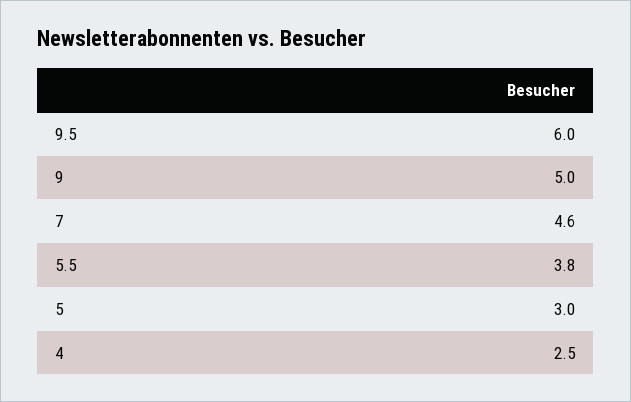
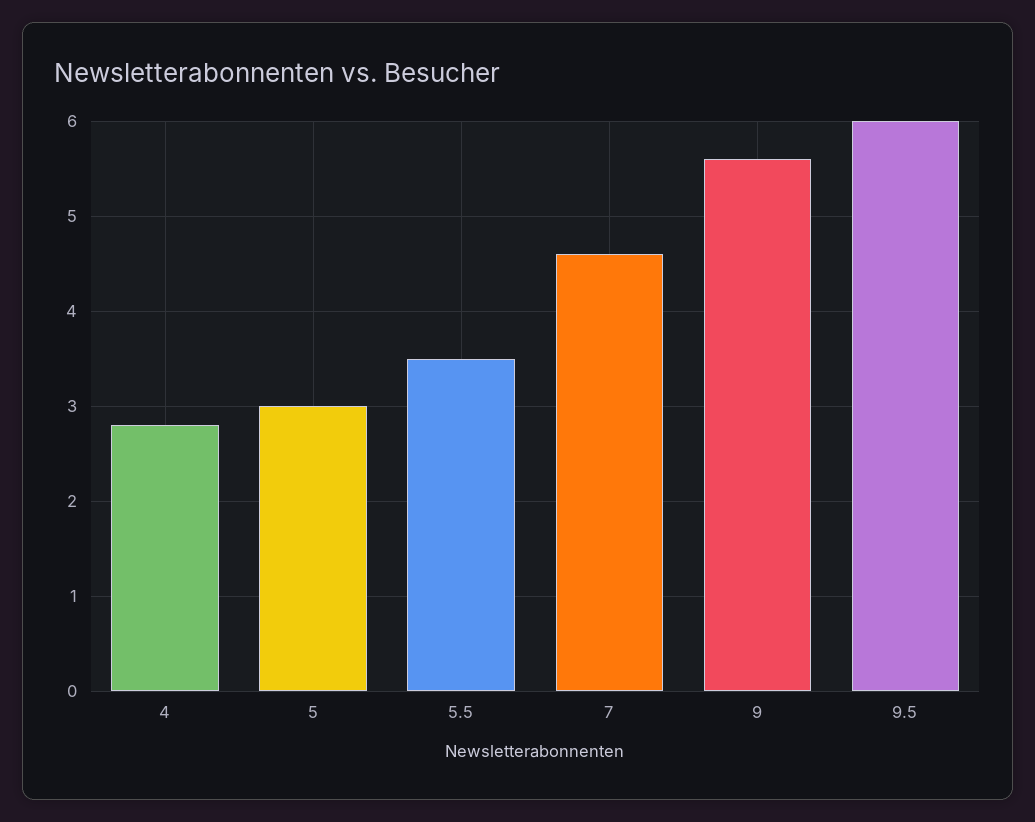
9: 5 -> 5.6
5.5: 3.8 -> 3.5
4: 2.5 -> 2.8

